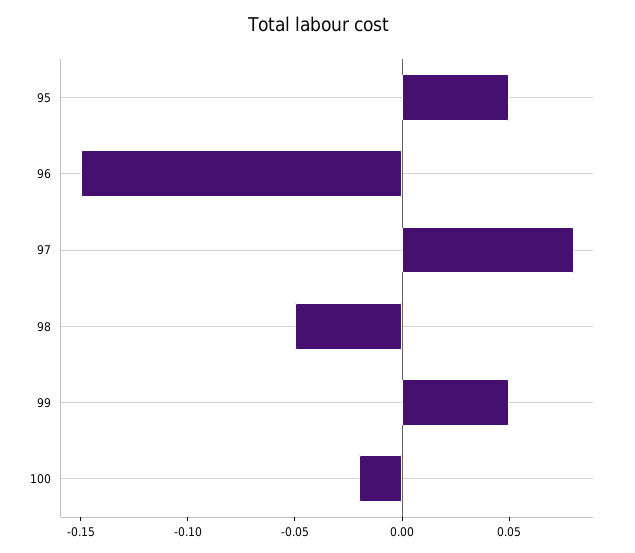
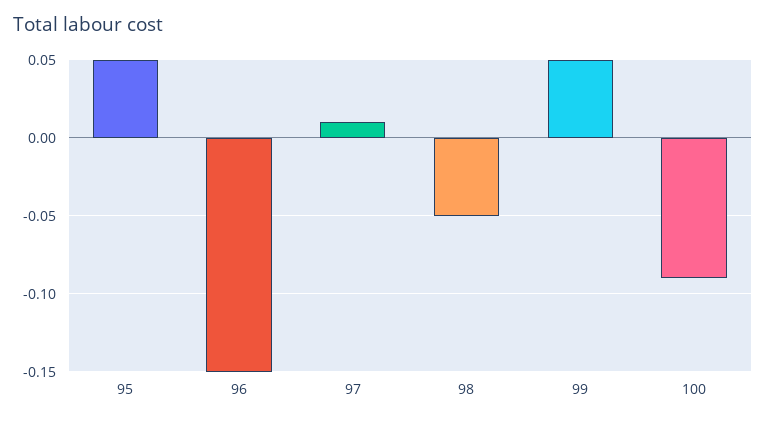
97: 0.08 -> 0.01
100: -0.02 -> -0.09

